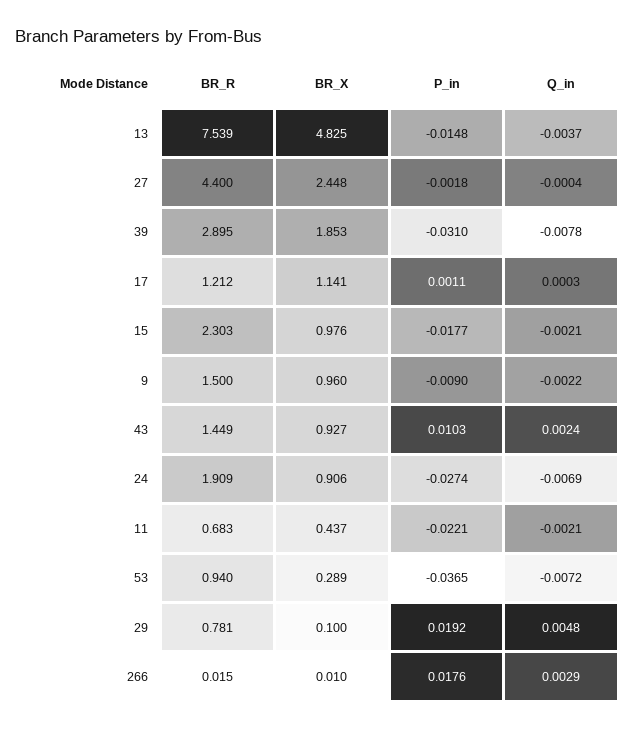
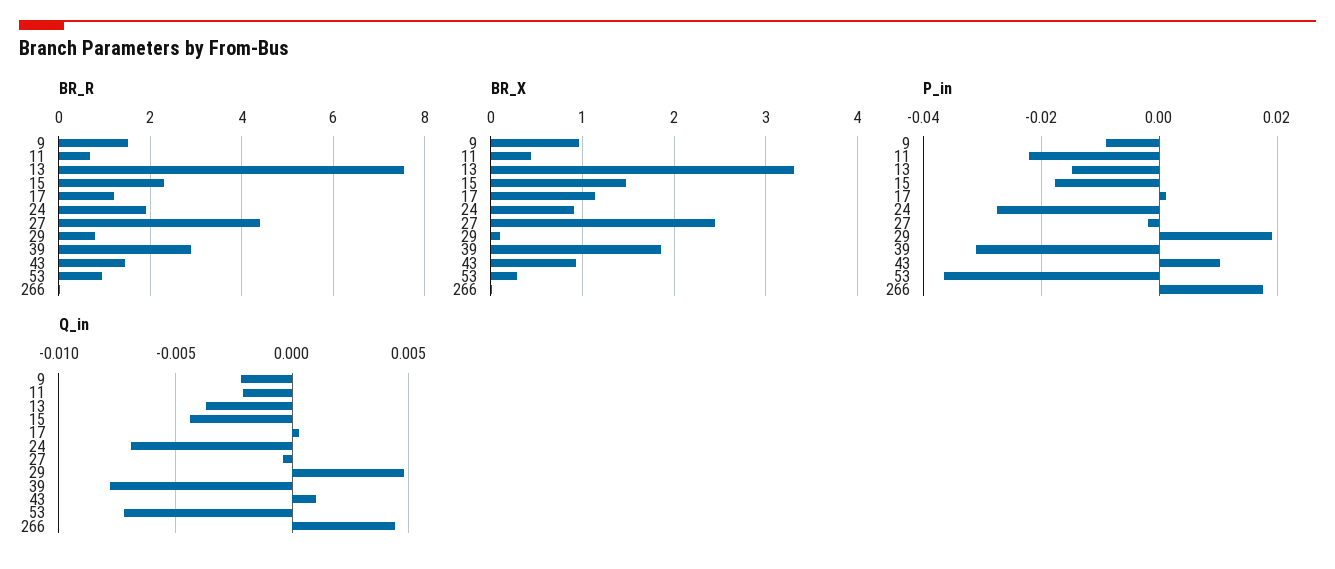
BR_X, 13: 4.825 -> 3.3
BR_X, 15: 0.976 -> 1.5
Q_in, 15: -0.0021 -> -0.0045
Q_in, 43: 0.0024 -> 0.001
Q_in, 266: 0.0029 -> 0.0045

